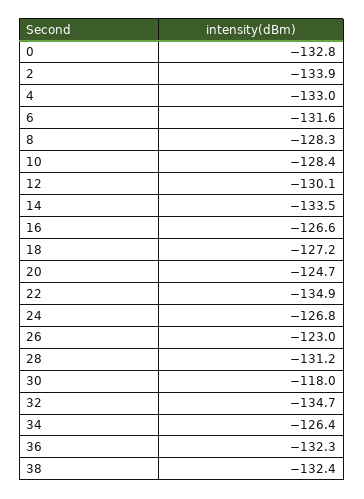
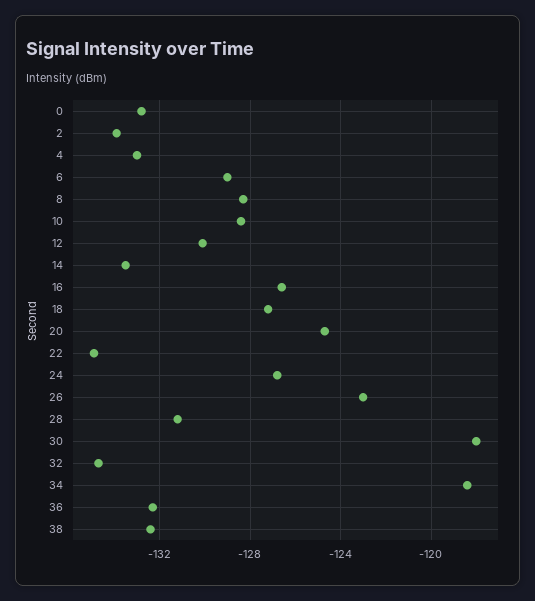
6: -131.6 -> -129
34: -126.4 -> -118.5

